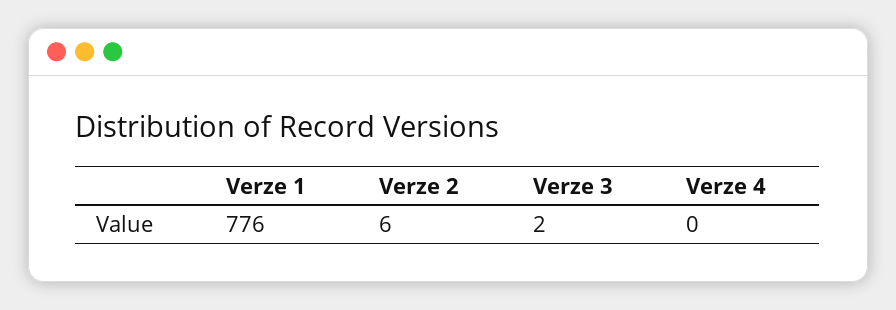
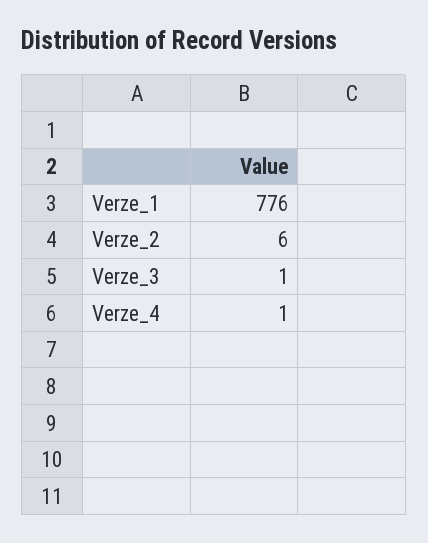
Verze 3: 2 -> 1
Verze 4: 0 -> 1

